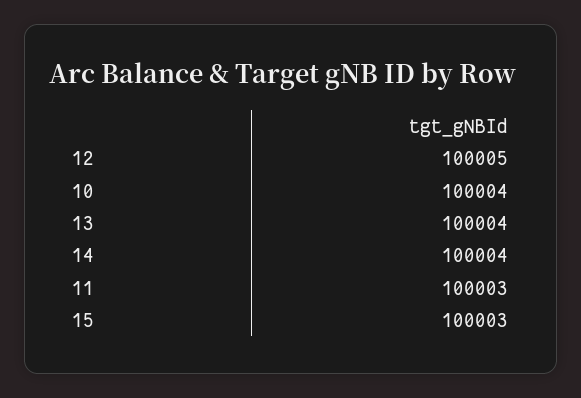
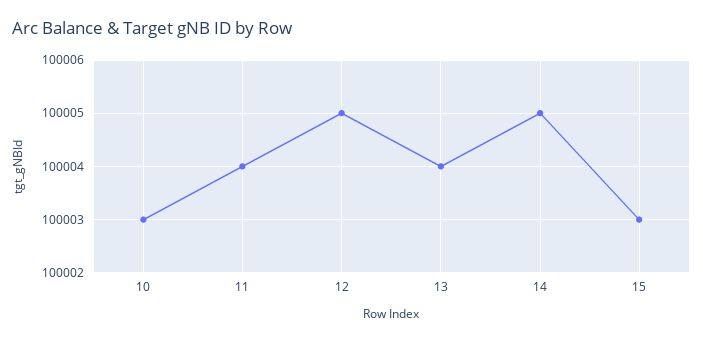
10: 100004 -> 100003
14: 100004 -> 100005
11: 100003 -> 100004

